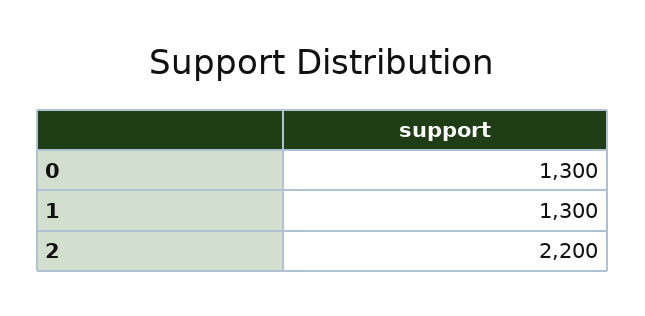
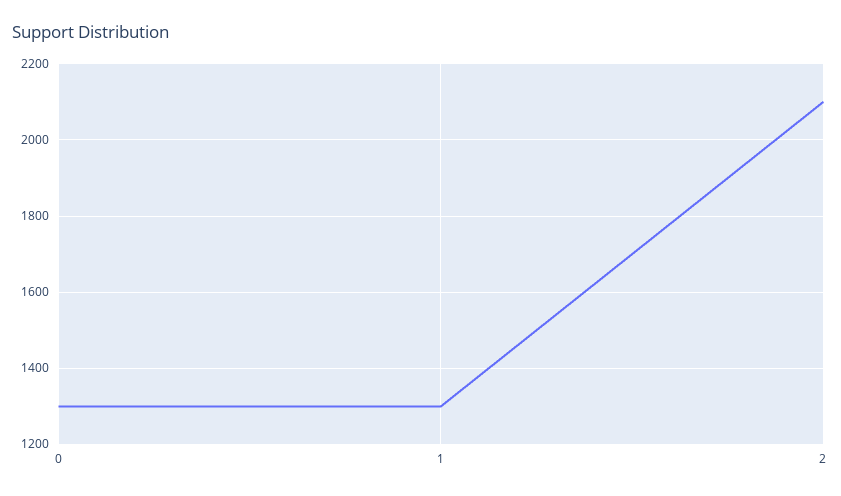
2: 2200 -> 2100

